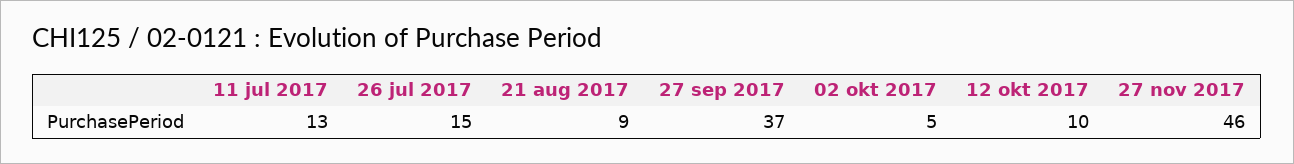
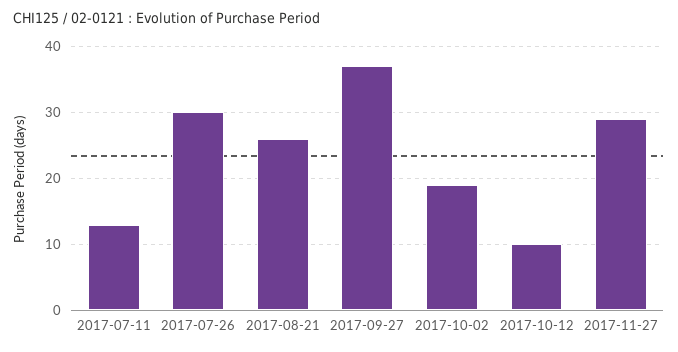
26 jul 2017: 15 -> 30
21 aug 2017: 9 -> 26
02 okt 2017: 5 -> 19
27 nov 2017: 46 -> 29

